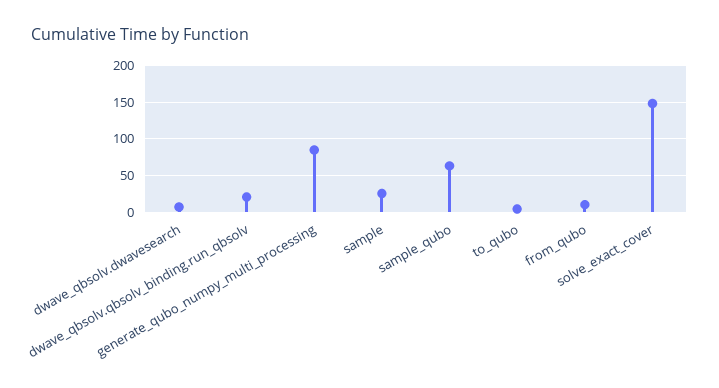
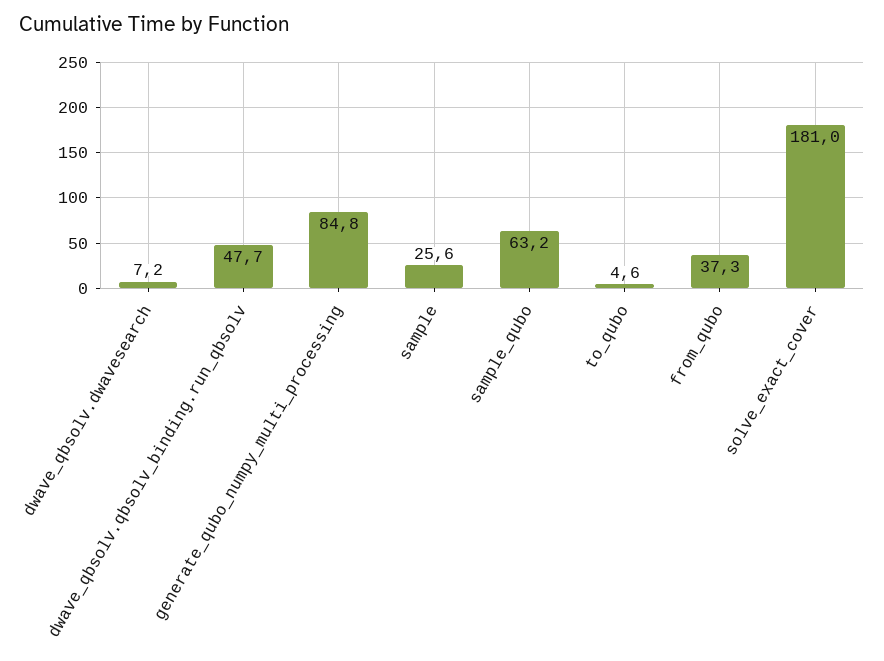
dwave_qbsolv.qbsolv_binding.run_qbsolv: 20 -> 47.7
from_qubo: 10 -> 37.3
solve_exact_cover: 150 -> 181

